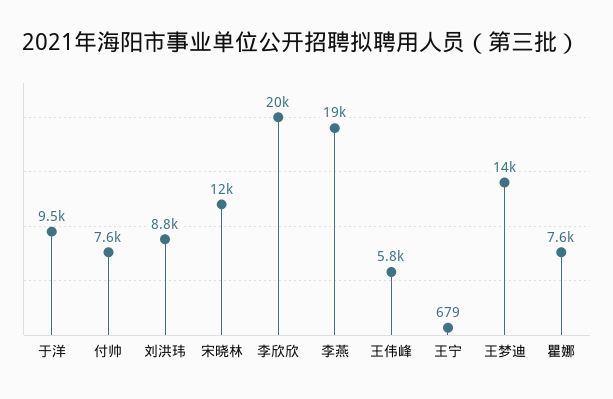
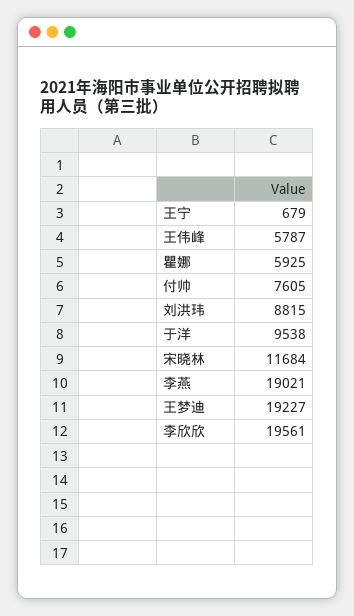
王梦迪: 14000 -> 19227
瞿娜: 7600 -> 5925

